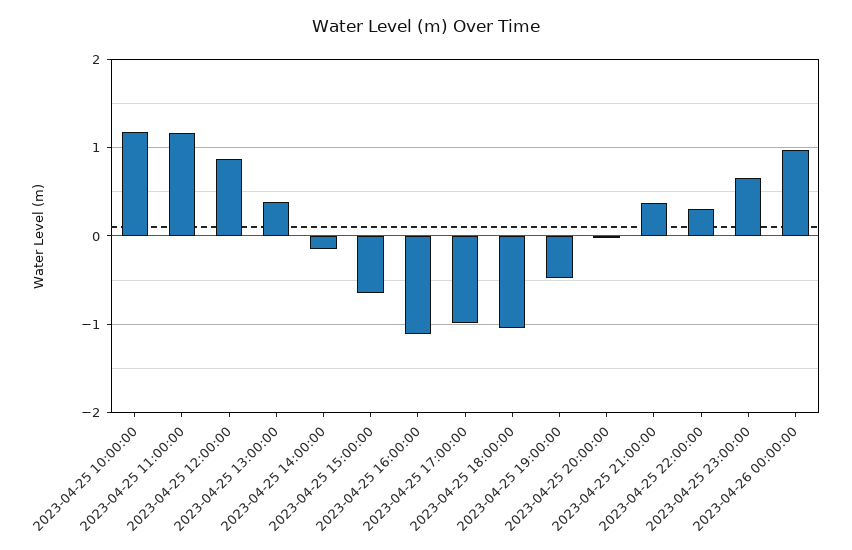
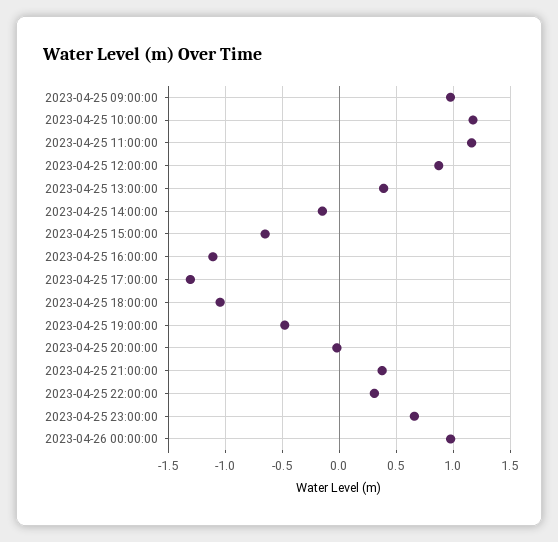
2023-04-25 17:00:00: -1 -> -1.3
2023-04-25 09:00:00: none -> 1

